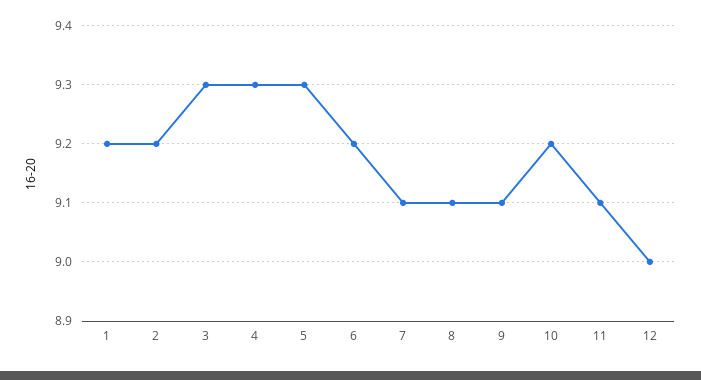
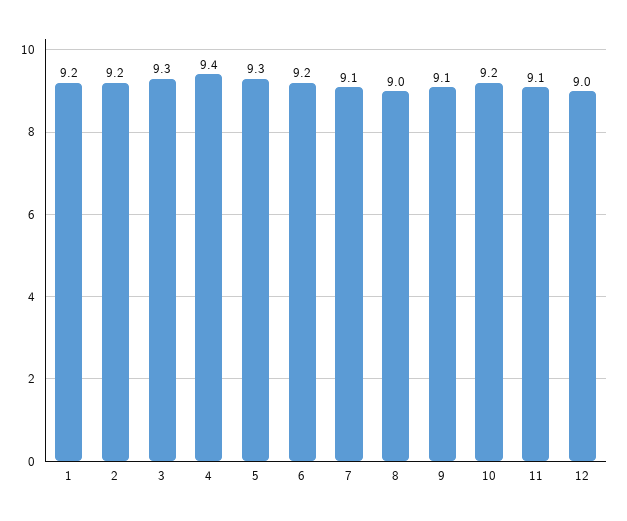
4: 9.3 -> 9.4
8: 9.1 -> 9

